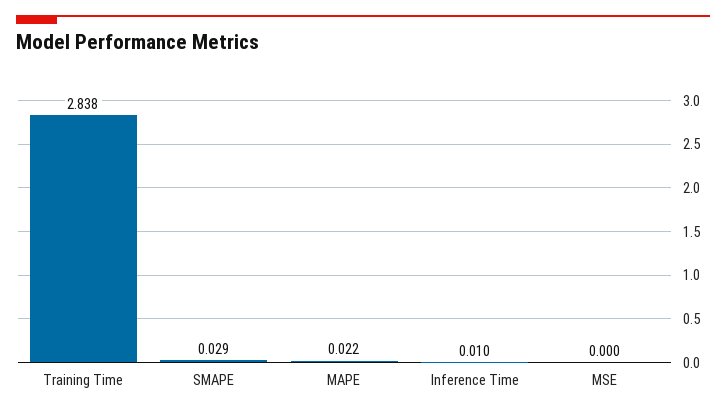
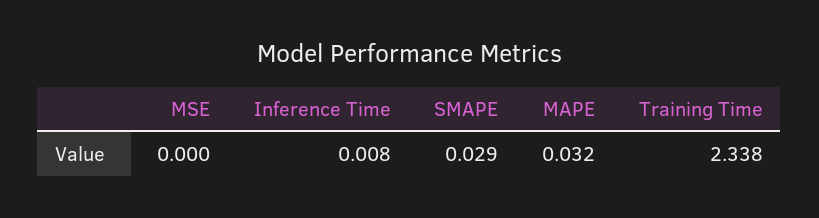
Training Time: 2.838 -> 2.338
MAPE: 0.022 -> 0.032
Inference Time: 0.01 -> 0.008

